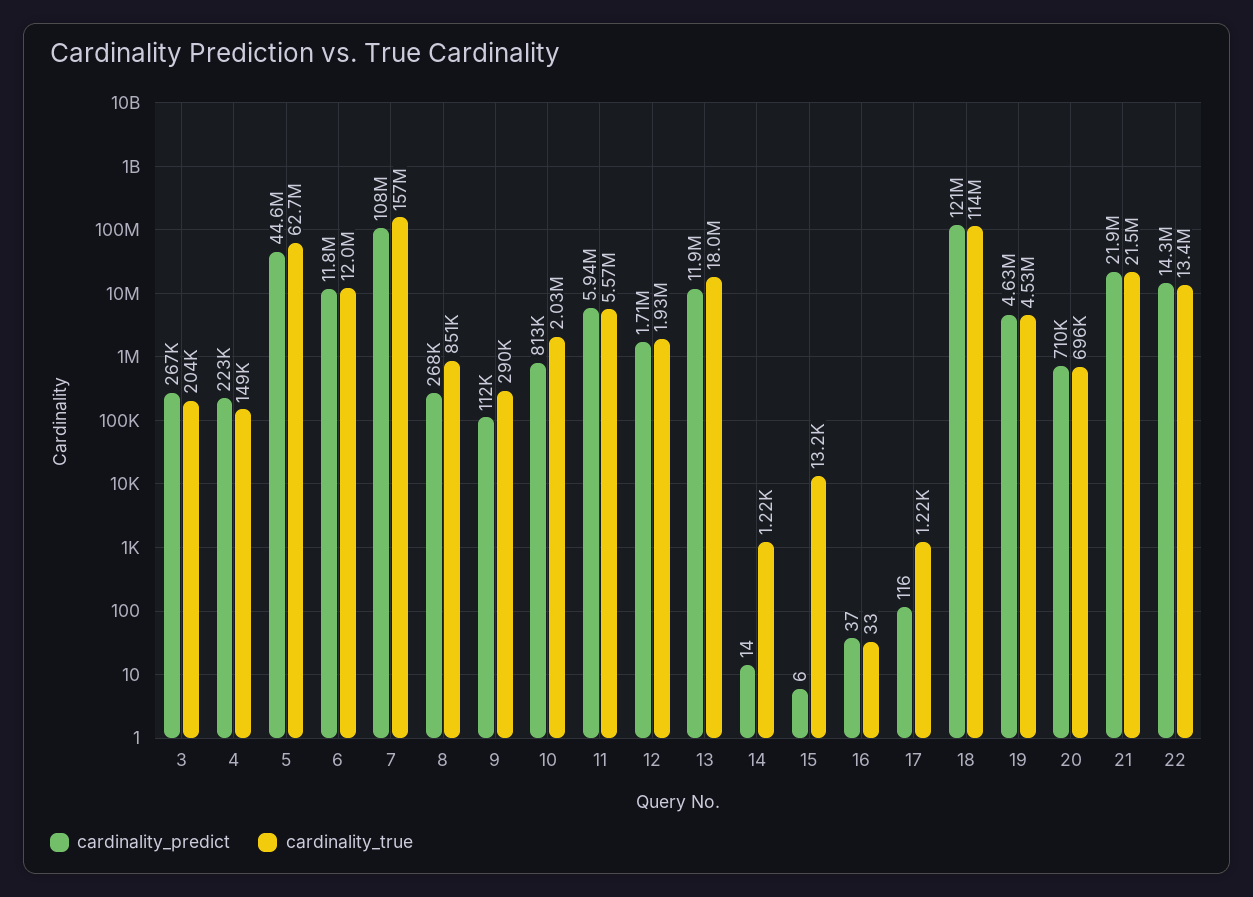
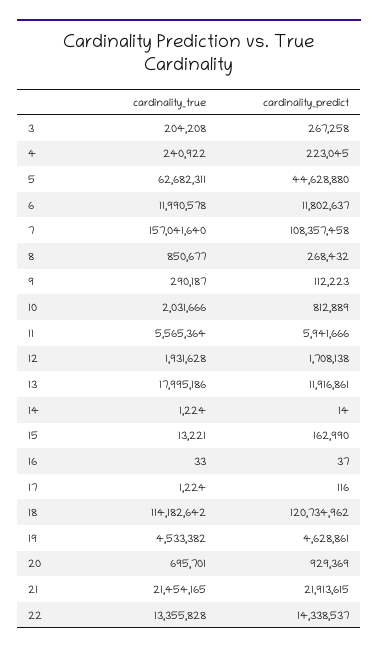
cardinality_true, 4: 149000 -> 240922
cardinality_predict, 15: 6 -> 162990
cardinality_predict, 20: 710000 -> 929369

